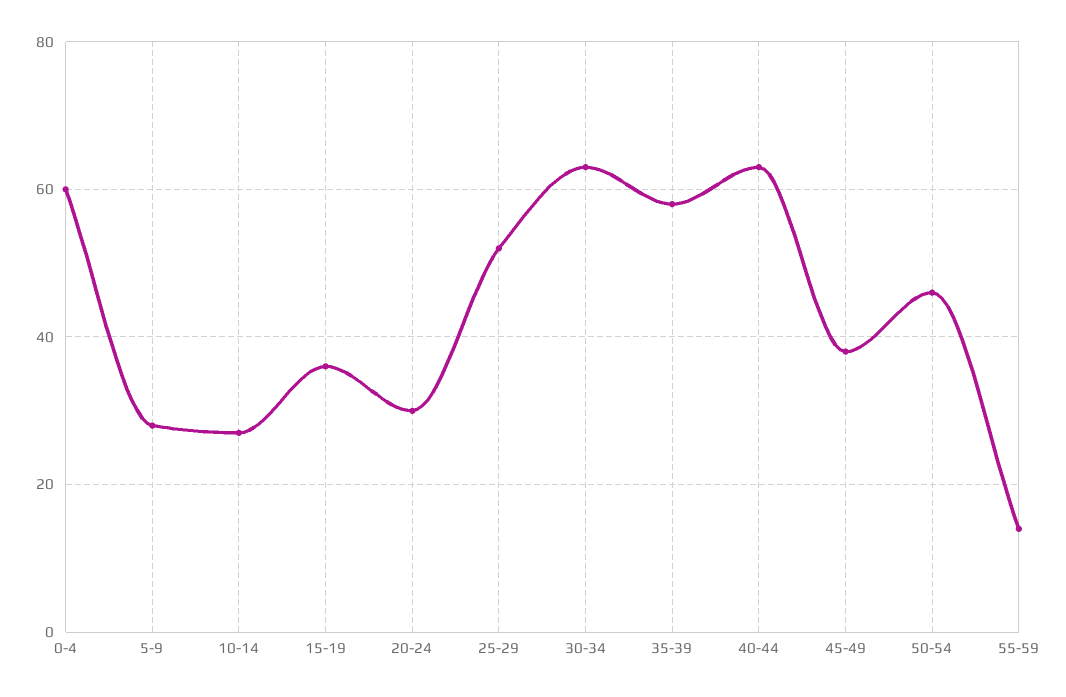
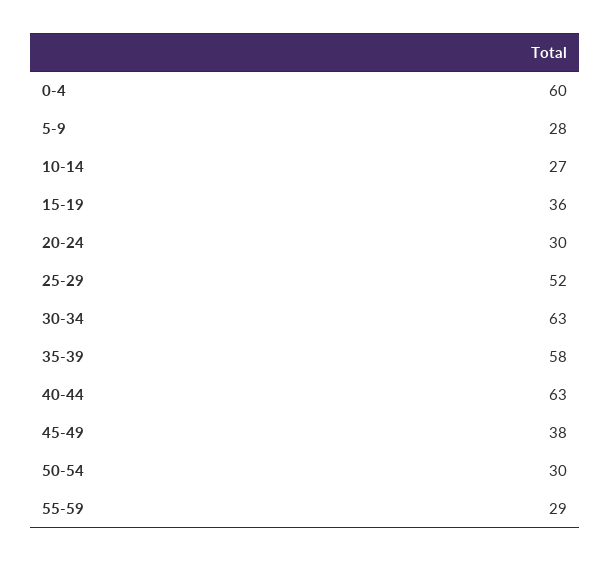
50-54: 45 -> 30
55-59: 15 -> 29

